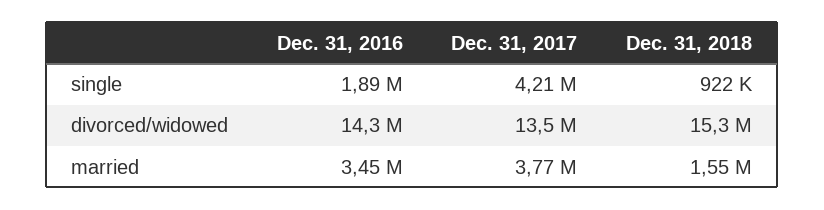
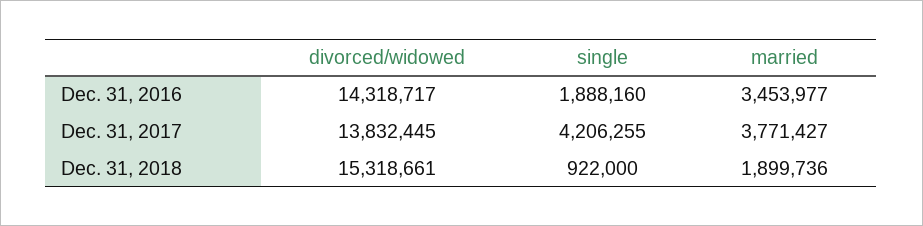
Dec. 31, 2017, divorced/widowed: 13500000 -> 13832445
Dec. 31, 2018, married: 1550000 -> 1899736

